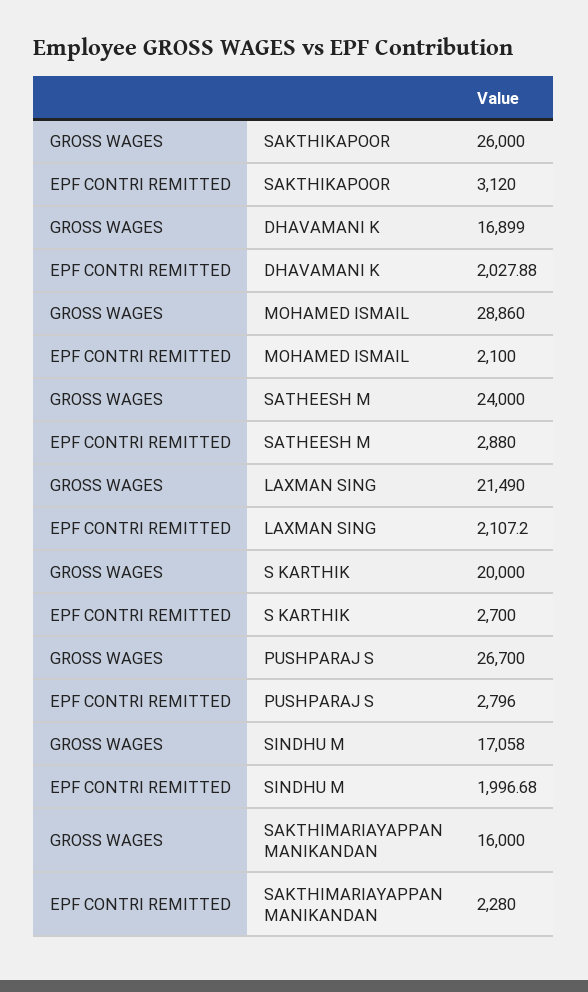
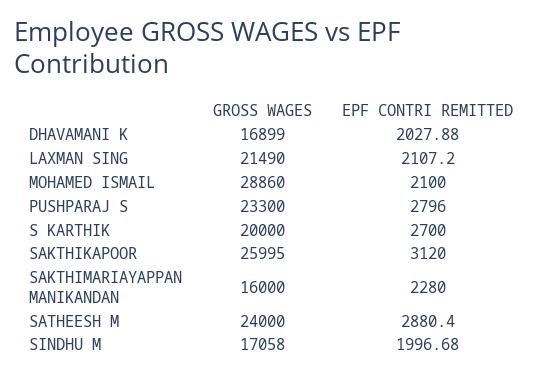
GROSS WAGES, SAKTHIKAPOOR: 26000 -> 25995
EPF CONTRI REMITTED, SATHEESH M: 2880 -> 2880.4
GROSS WAGES, PUSHPARAJ S: 26700 -> 23300

